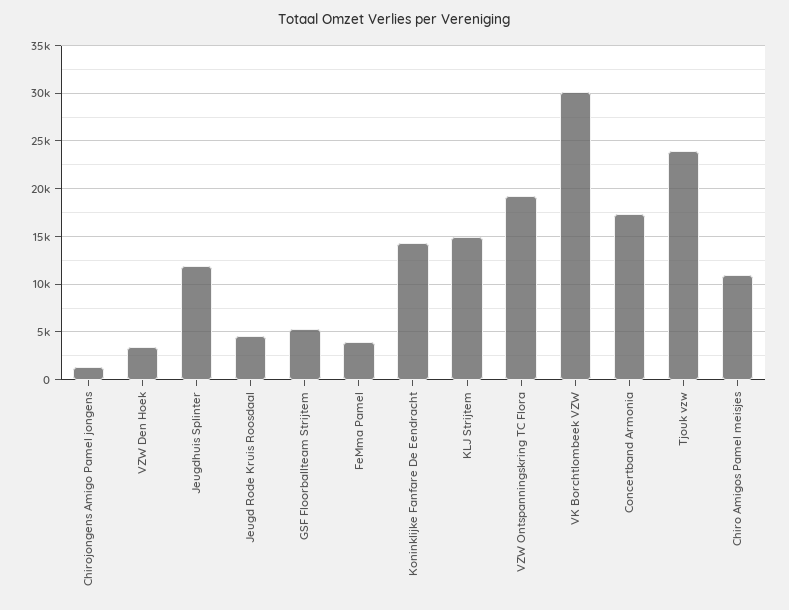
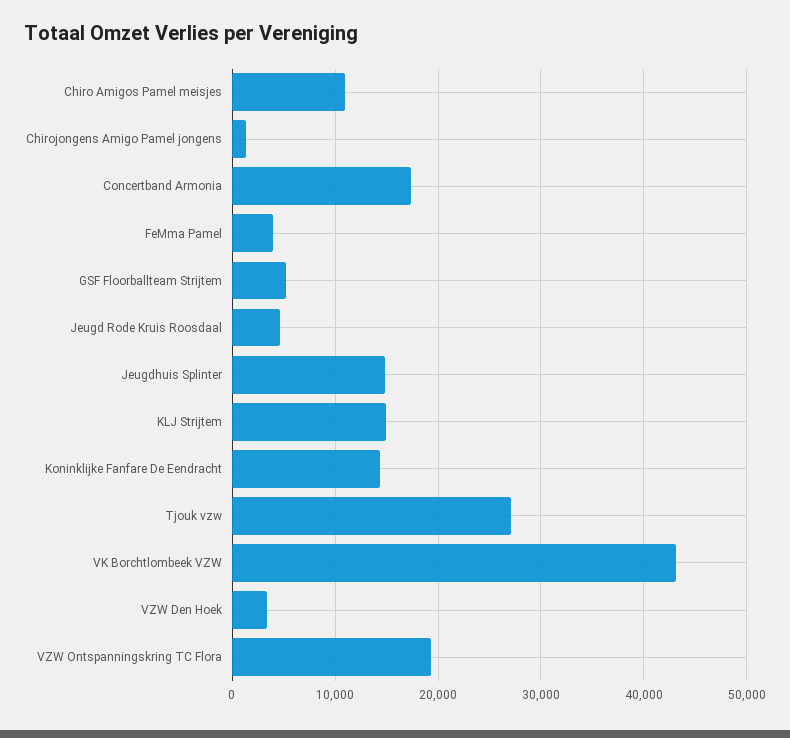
Jeugdhuis Splinter: 12000 -> 15000
VK Borchtlombeek VZW: 30000 -> 43000
Tjouk vzw: 24000 -> 27000

